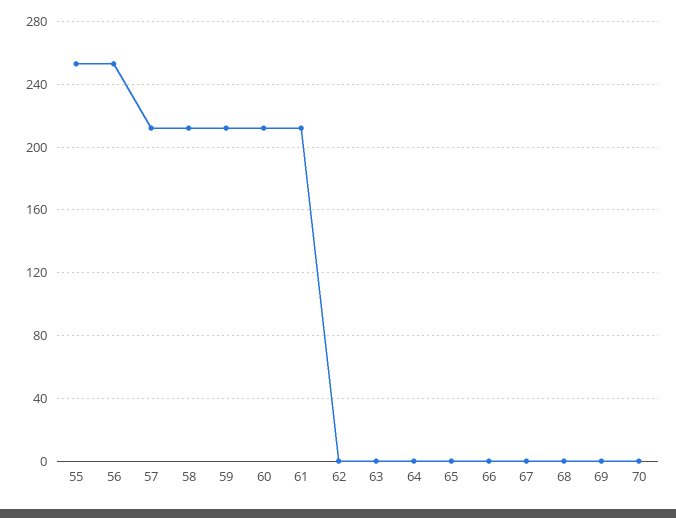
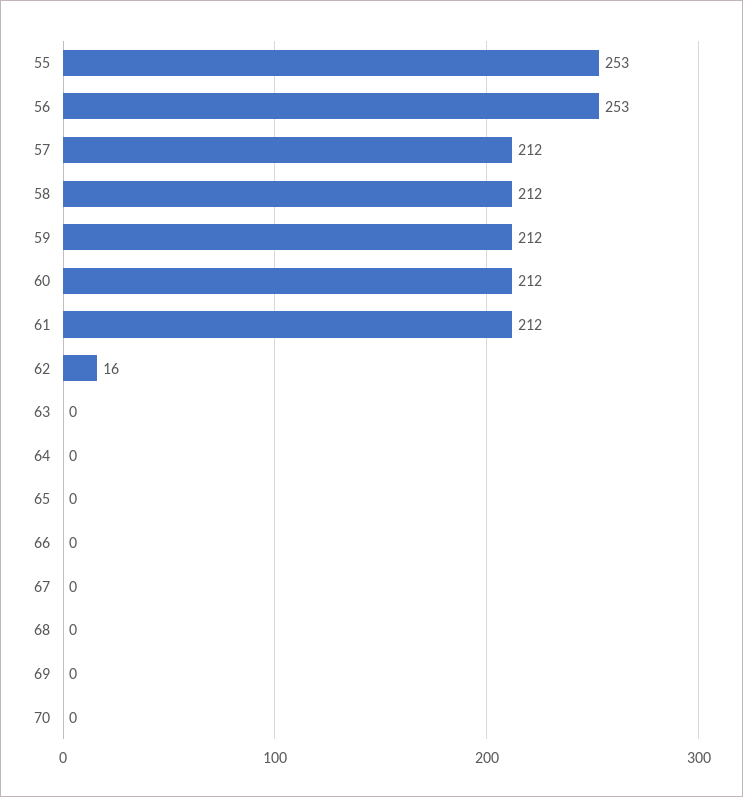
62: 0 -> 16

